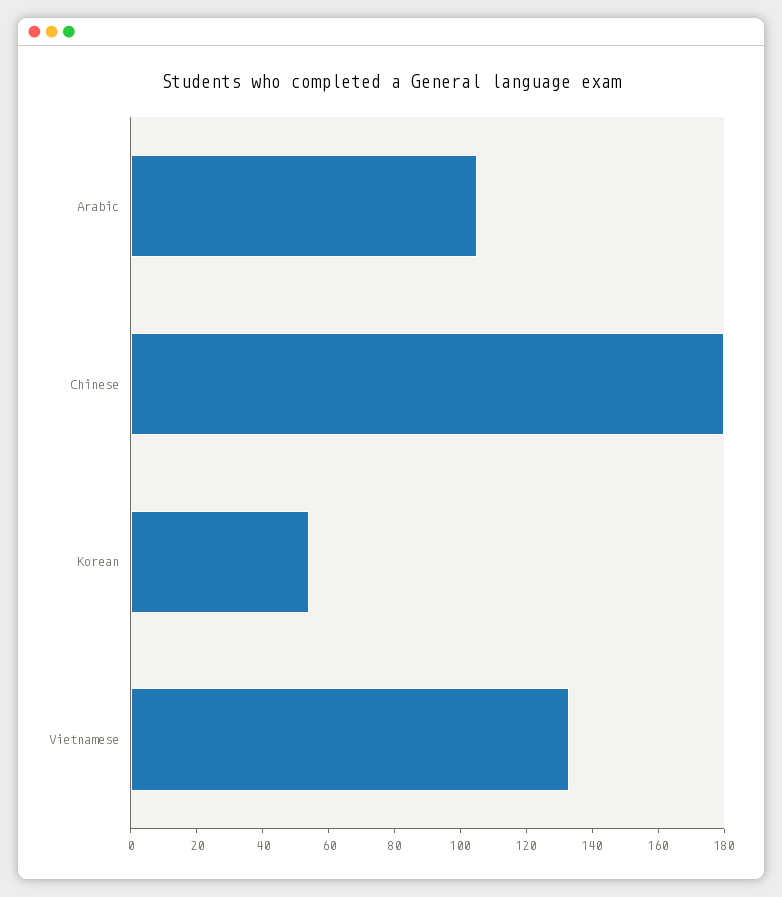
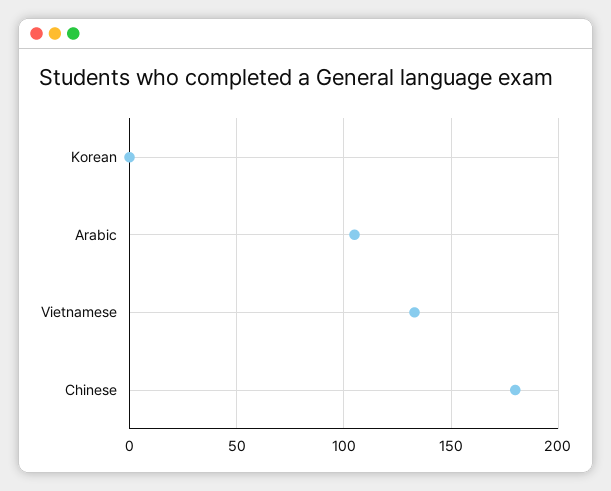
Korean: 55 -> 0

